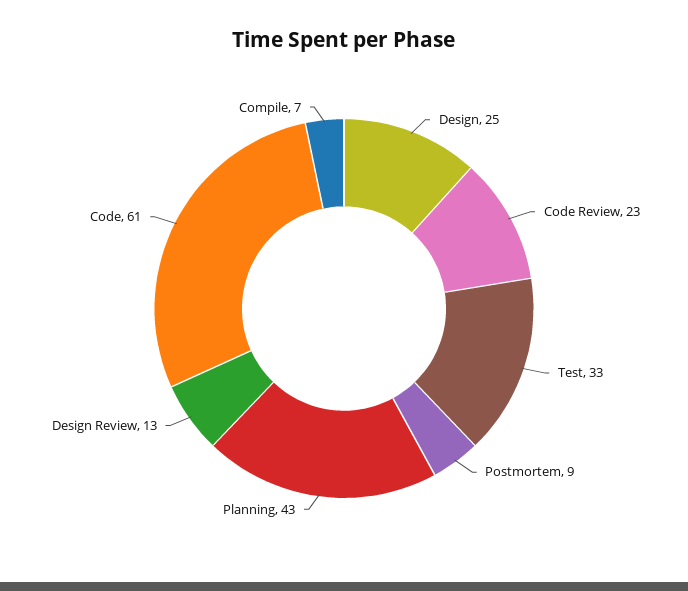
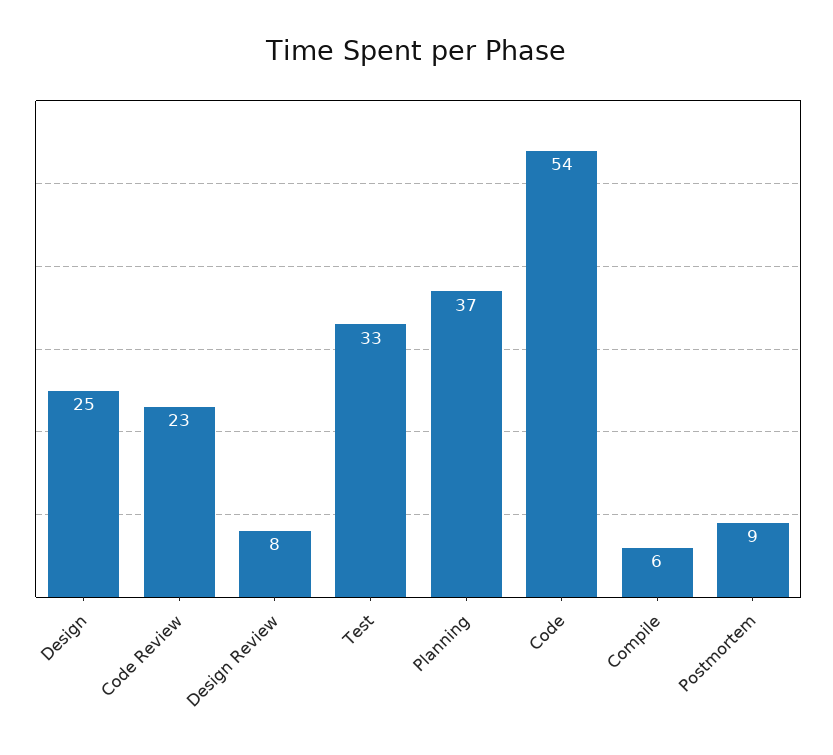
Planning: 43 -> 37
Design Review: 13 -> 8
Code: 61 -> 54
Compile: 7 -> 6

